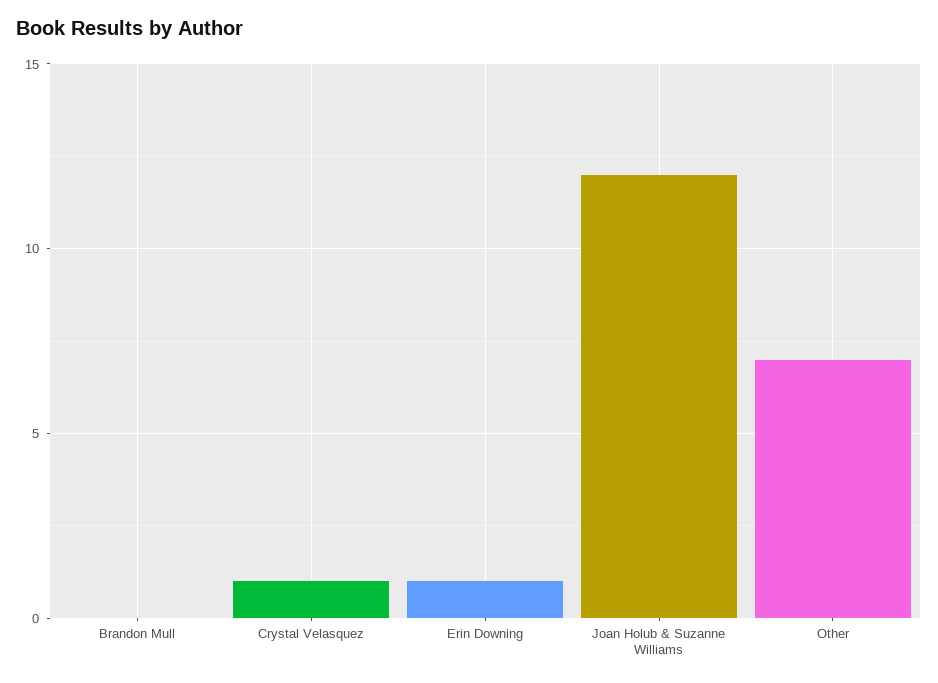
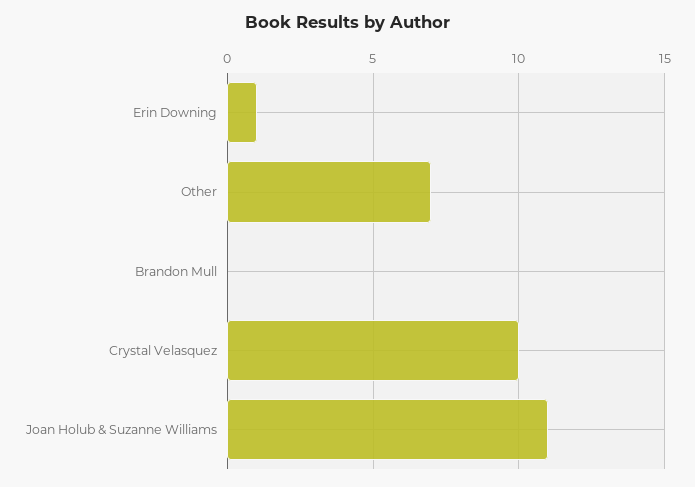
Crystal Velasquez: 1 -> 10
Joan Holub & Suzanne Williams: 12 -> 11

